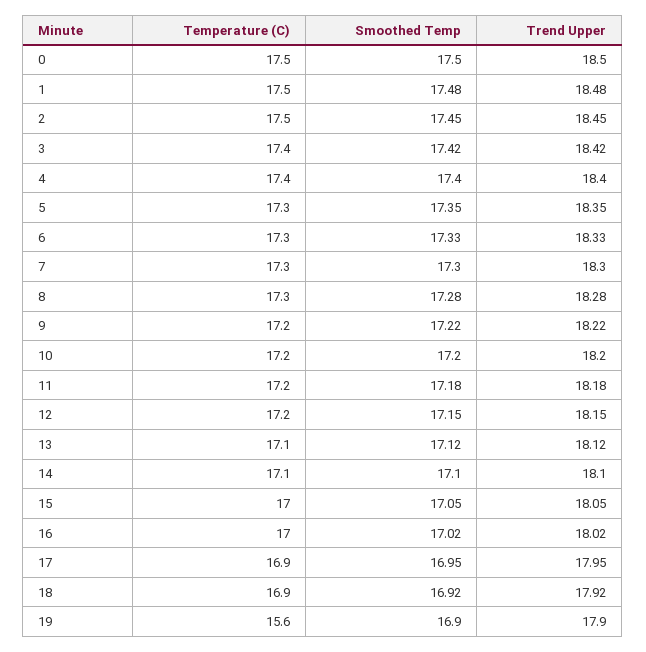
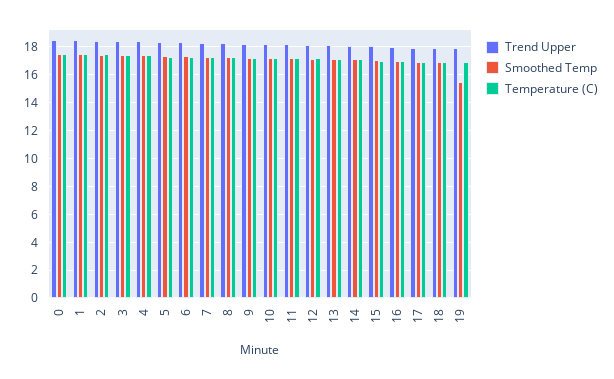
Temperature (C), 19: 15.6 -> 17
Smoothed Temp, 19: 16.9 -> 15.5

